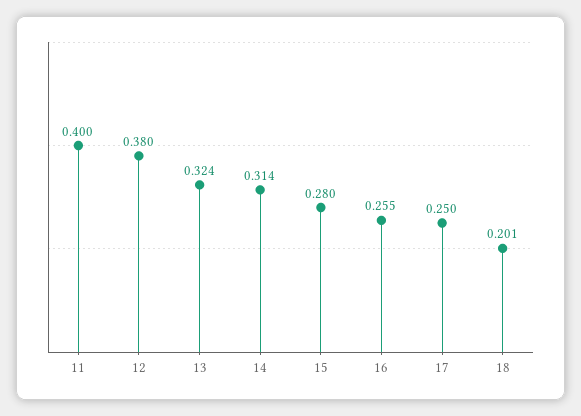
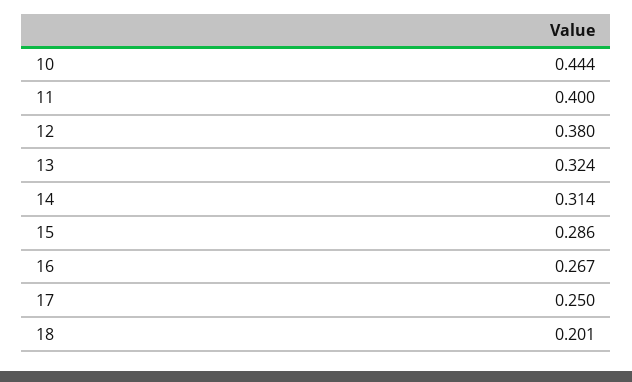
15: 0.28 -> 0.286
16: 0.255 -> 0.267
10: none -> 0.444

